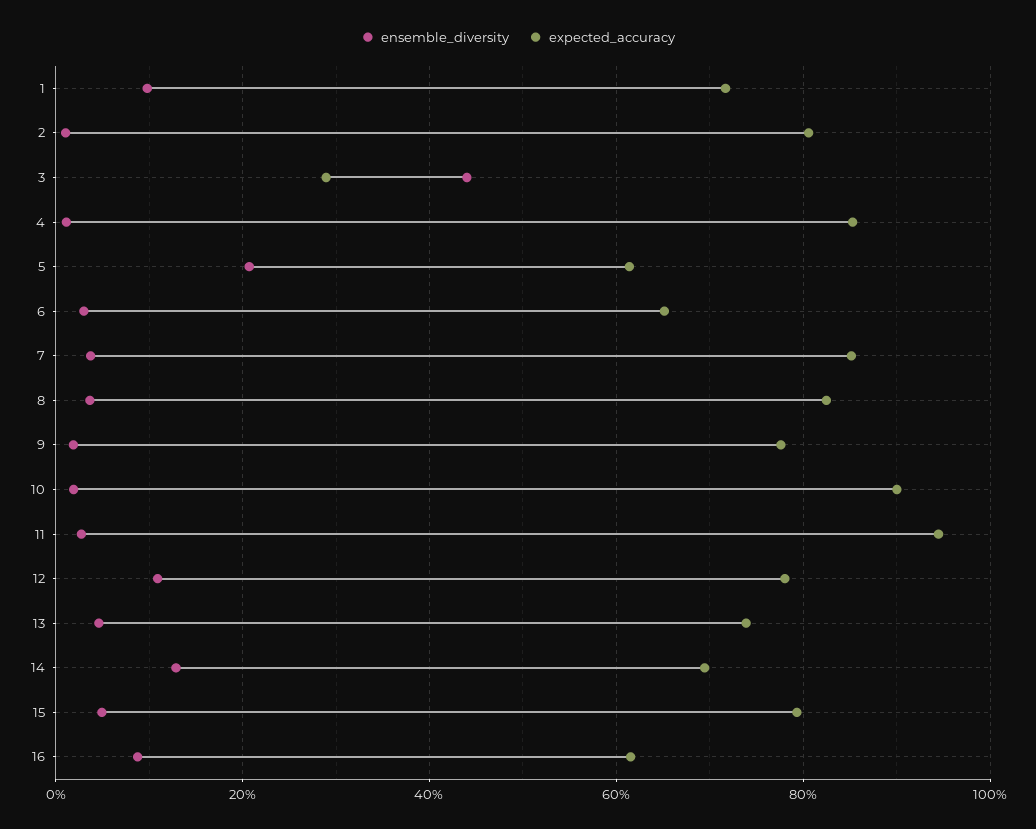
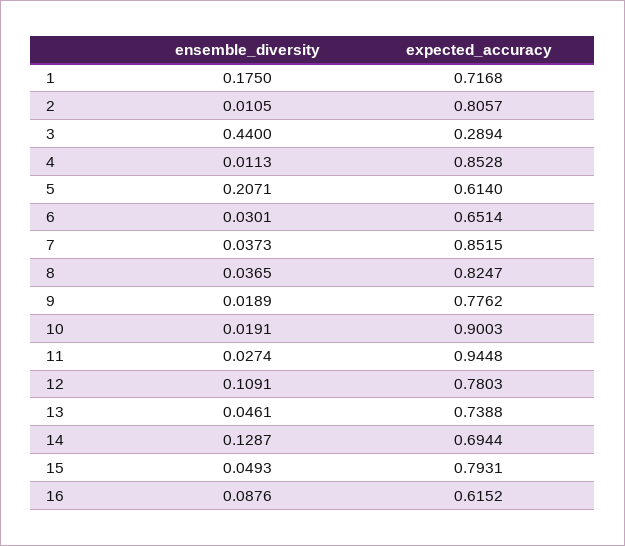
ensemble_diversity, 1: 0.1 -> 0.175

